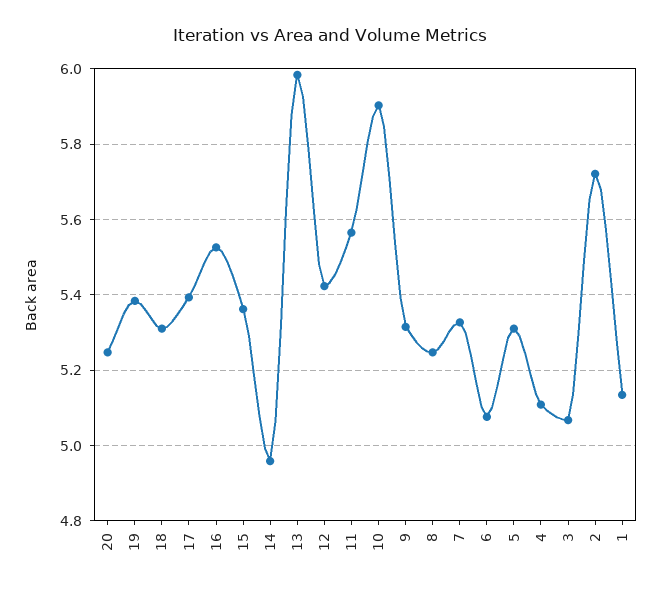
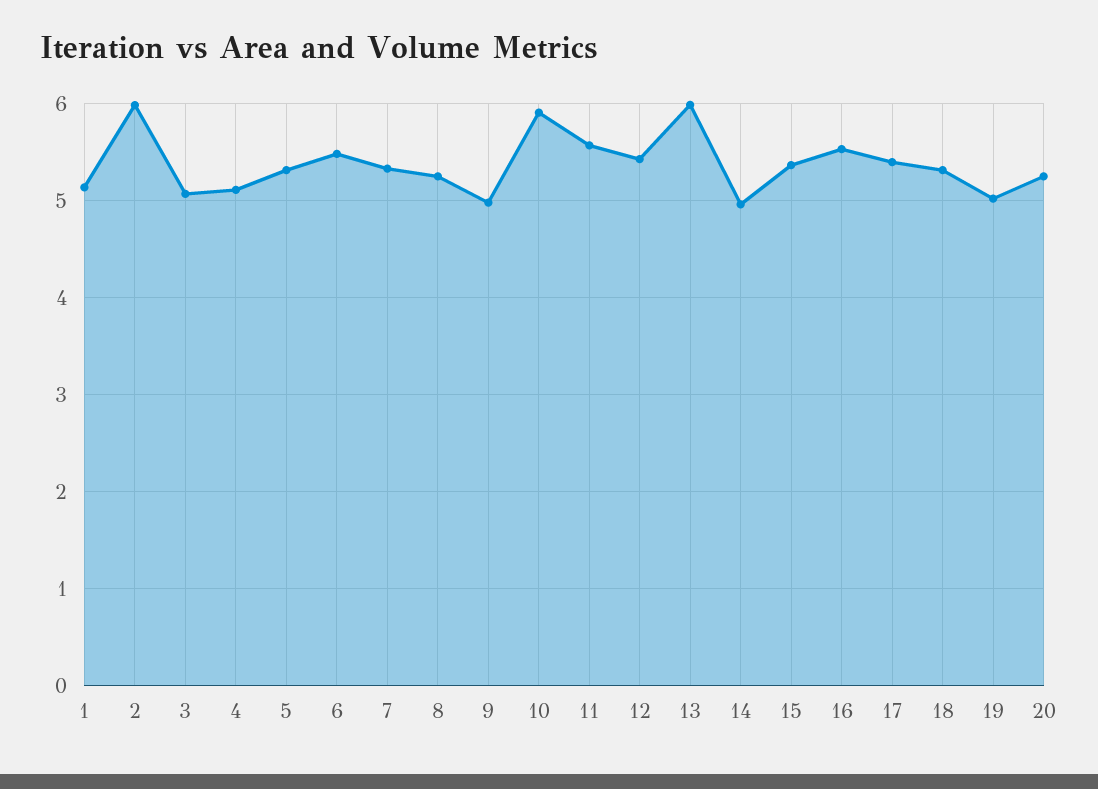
19: 5.38 -> 5
9: 5.32 -> 5
6: 5.08 -> 5.5
2: 5.72 -> 6

